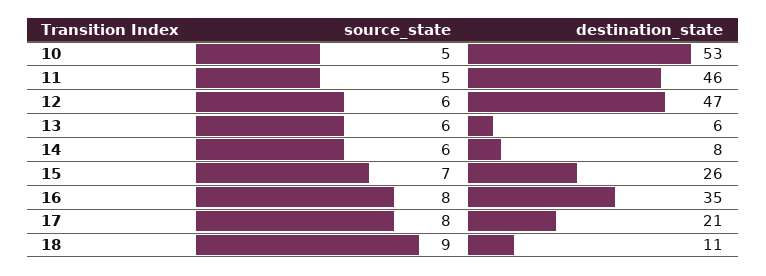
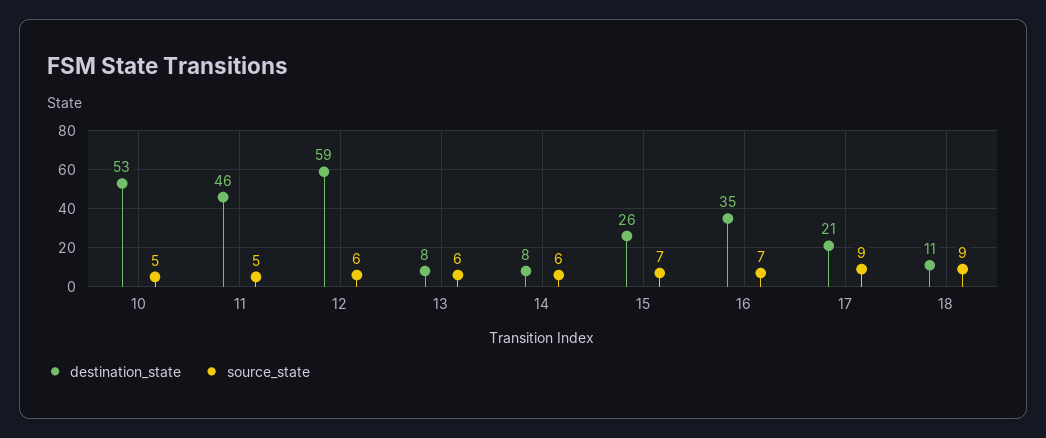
destination_state, 12: 47 -> 59
destination_state, 13: 6 -> 8
source_state, 16: 8 -> 7
source_state, 17: 8 -> 9

